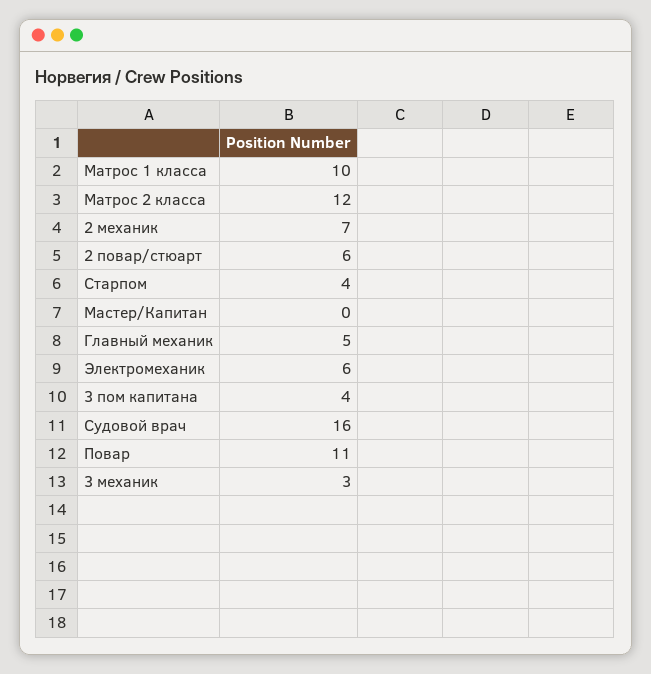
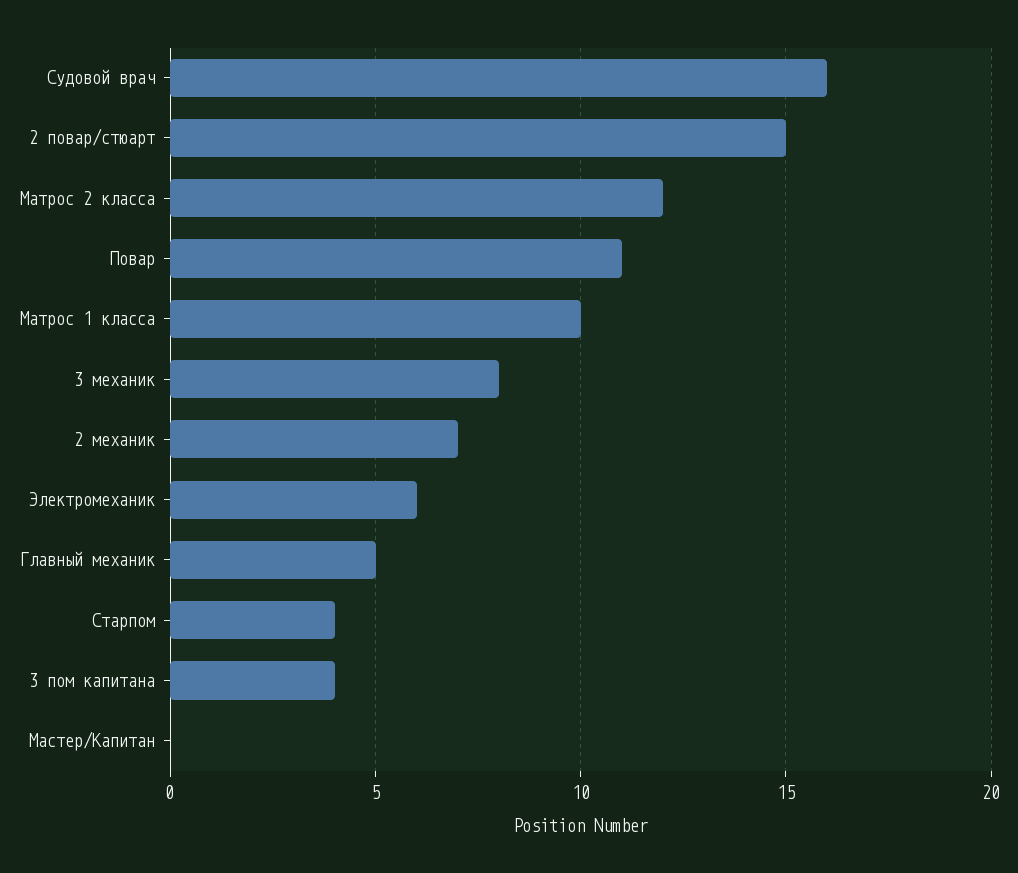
2 повар/стюарт: 6 -> 15
3 механик: 3 -> 8

